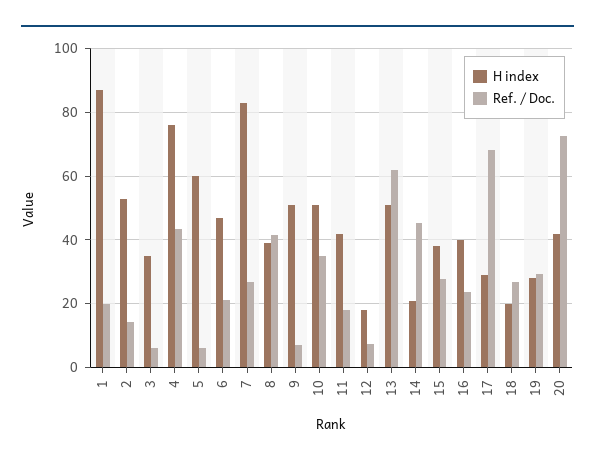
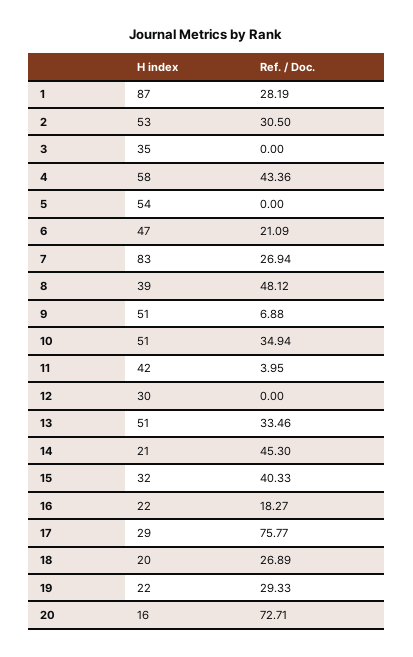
Ref. / Doc., 1: 20 -> 28.19
Ref. / Doc., 2: 14 -> 30.5
Ref. / Doc., 3: 6 -> 0
H index, 4: 76 -> 58
H index, 5: 60 -> 54
Ref. / Doc., 5: 6 -> 0
Ref. / Doc., 8: 42 -> 48.12
Ref. / Doc., 11: 18 -> 3.95
H index, 12: 18 -> 30
Ref. / Doc., 12: 8 -> 0
Ref. / Doc., 13: 62 -> 33.46
H index, 15: 38 -> 32
Ref. / Doc., 15: 28 -> 40.33
H index, 16: 40 -> 22
Ref. / Doc., 16: 24 -> 18.27
Ref. / Doc., 17: 68 -> 75.77
H index, 19: 28 -> 22
H index, 20: 42 -> 16

